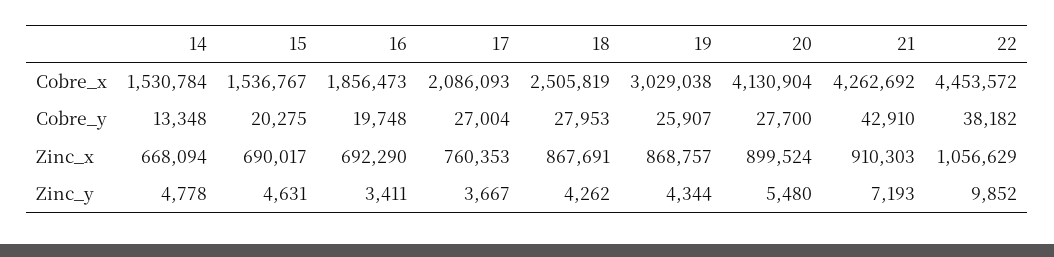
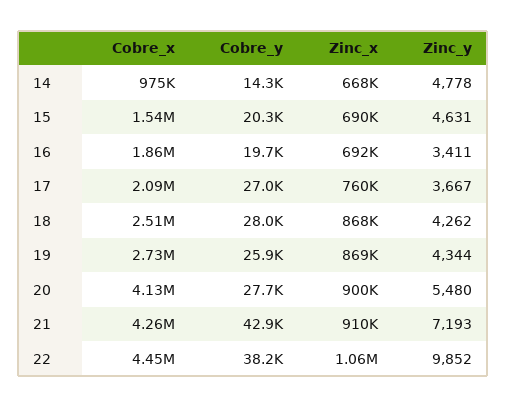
14, Cobre_x: 1530784 -> 975000
19, Cobre_x: 3029038 -> 2730000
14, Cobre_y: 13348 -> 14300

